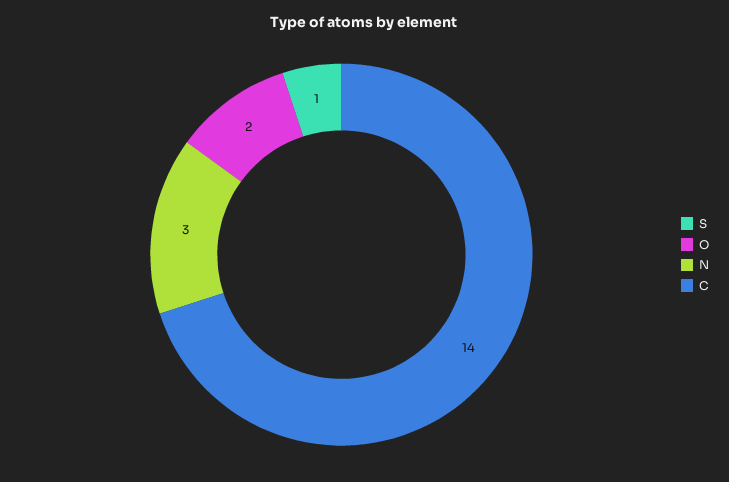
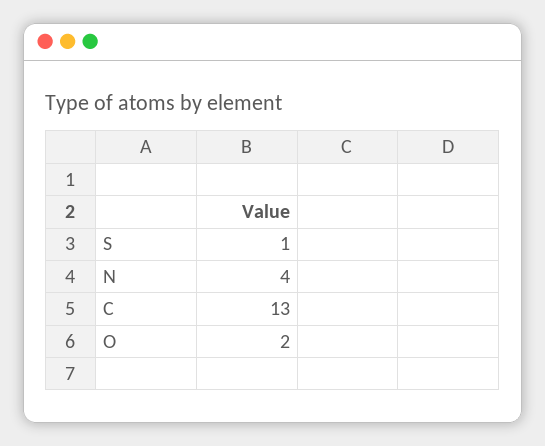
N: 3 -> 4
C: 14 -> 13

